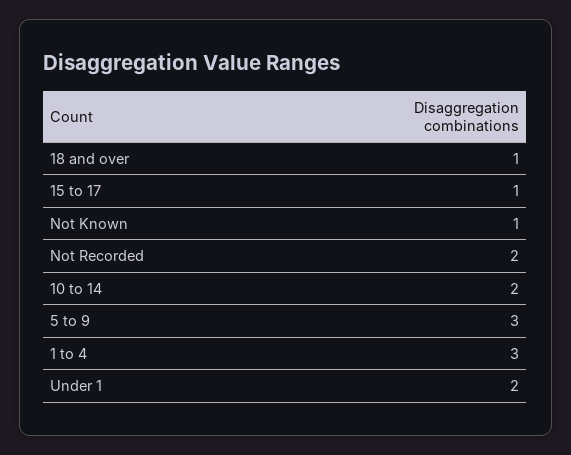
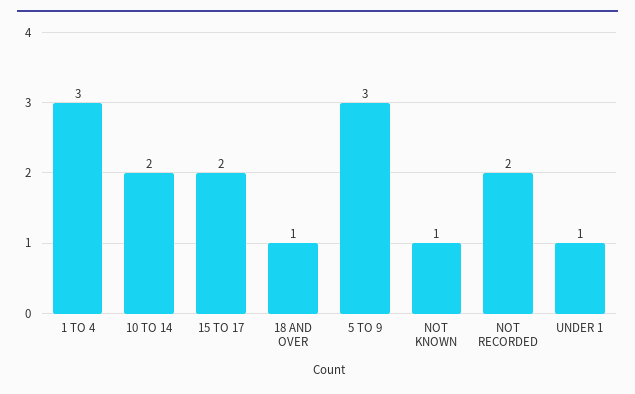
15 to 17: 1 -> 2
Under 1: 2 -> 1

